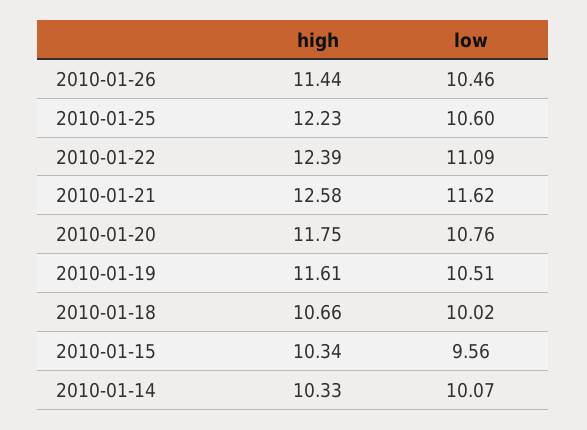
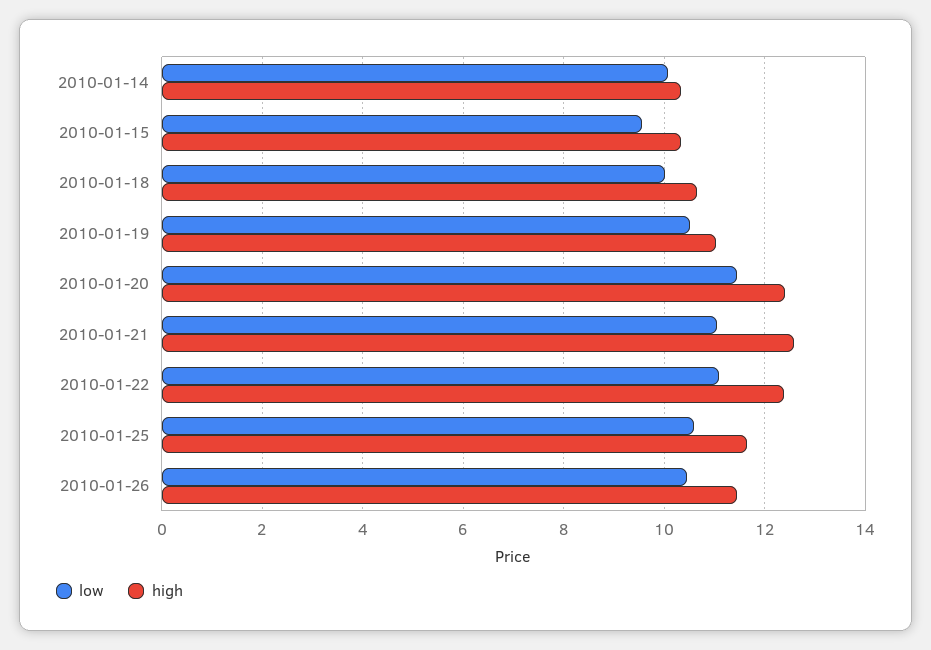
high, 2010-01-25: 12.23 -> 11.6
low, 2010-01-21: 11.62 -> 11
high, 2010-01-20: 11.75 -> 12.4
low, 2010-01-20: 10.76 -> 11.4
high, 2010-01-19: 11.61 -> 11

